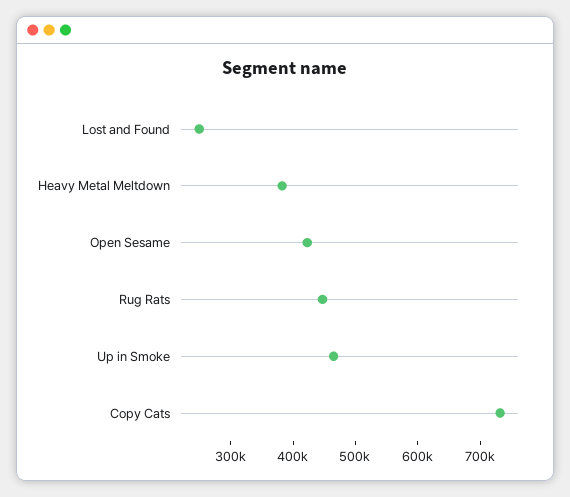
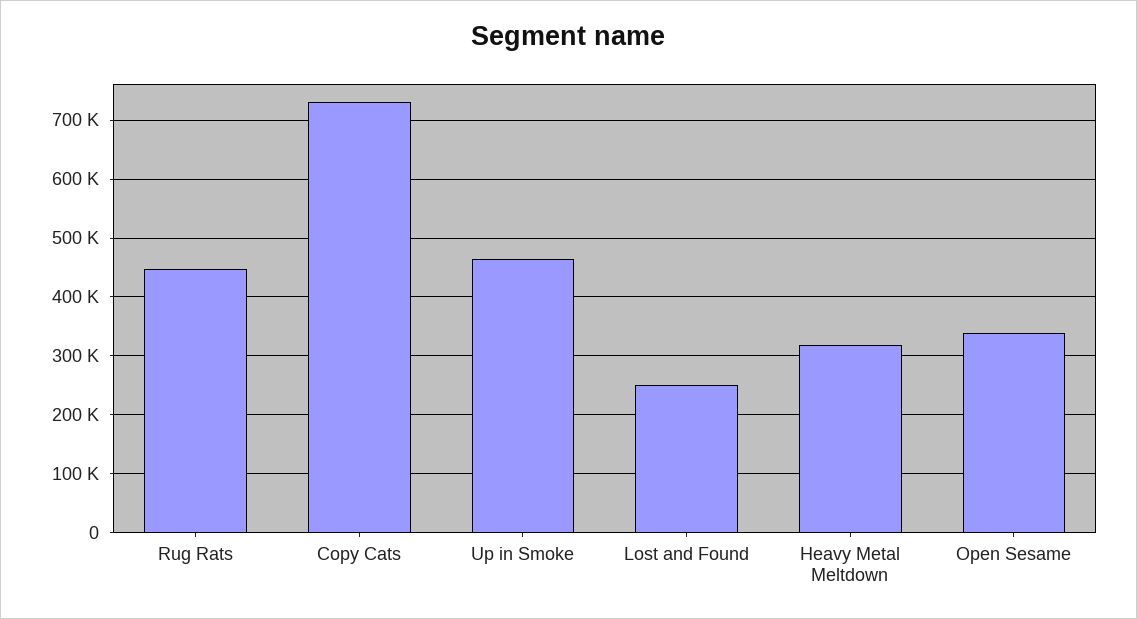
Heavy Metal Meltdown: 380000 -> 320000
Open Sesame: 420000 -> 340000

